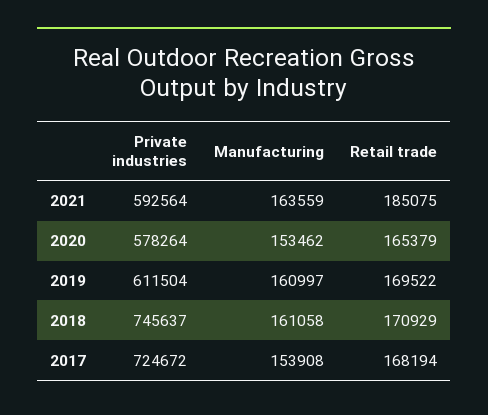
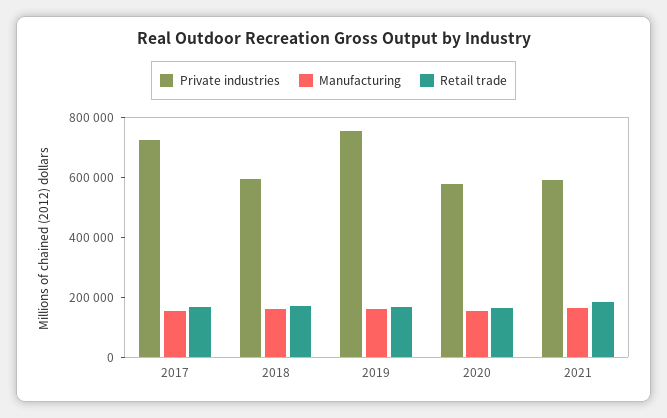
Private industries, 2019: 611504 -> 750000
Private industries, 2018: 745637 -> 600000

